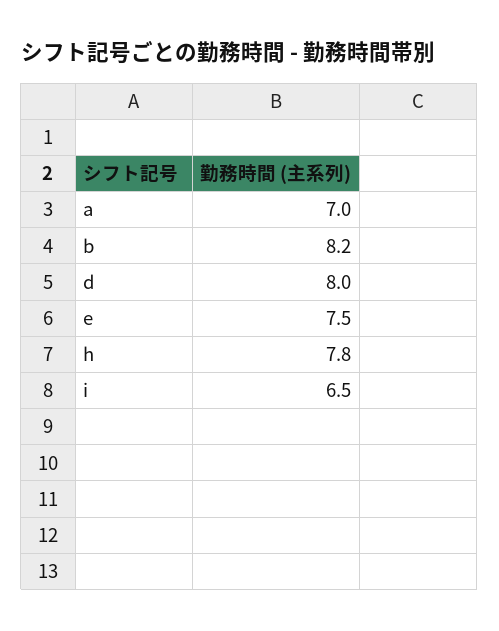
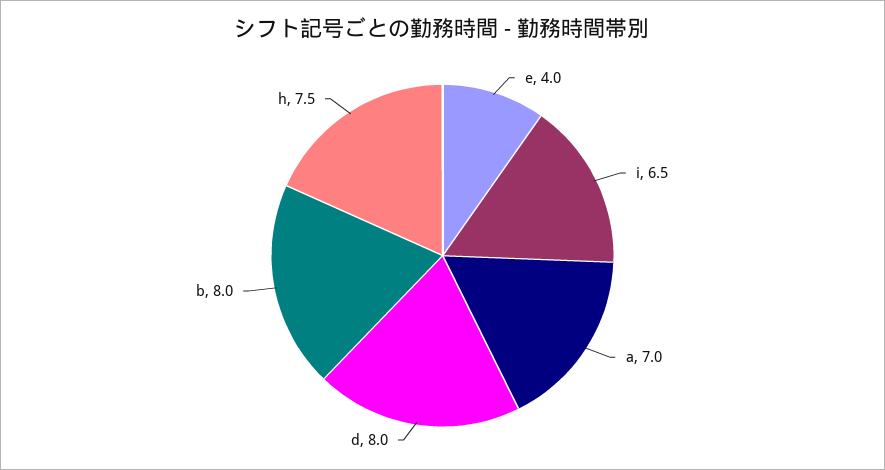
b: 8.2 -> 8
e: 7.5 -> 4
h: 7.8 -> 7.5

